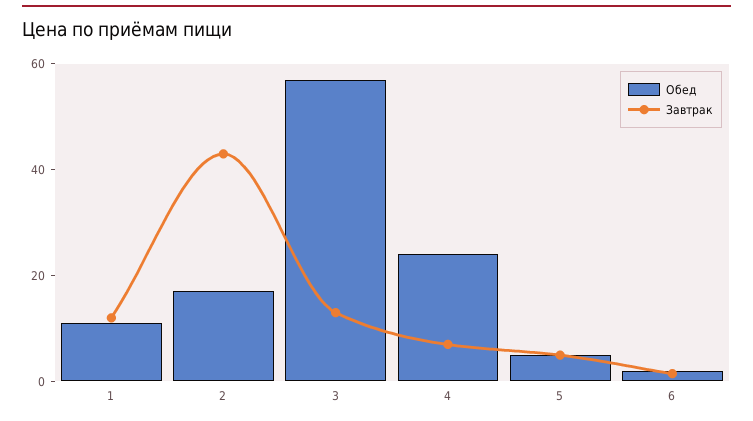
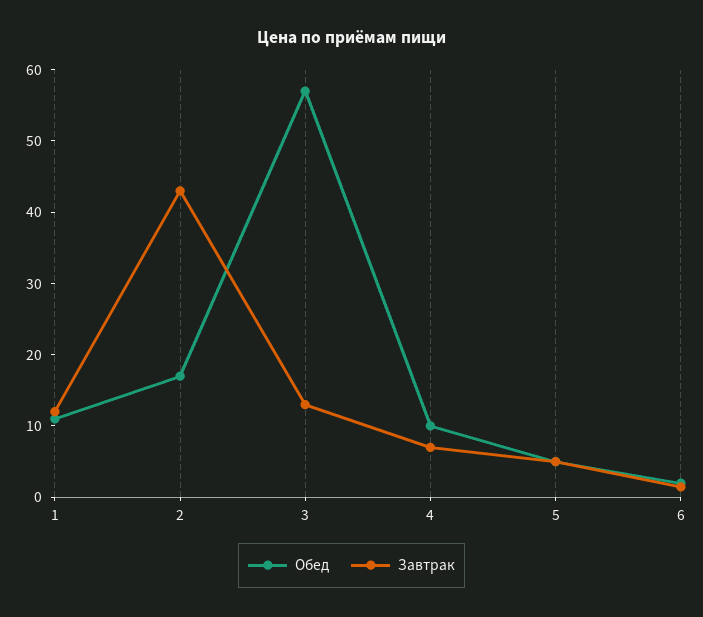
Обед, 4: 25 -> 10

